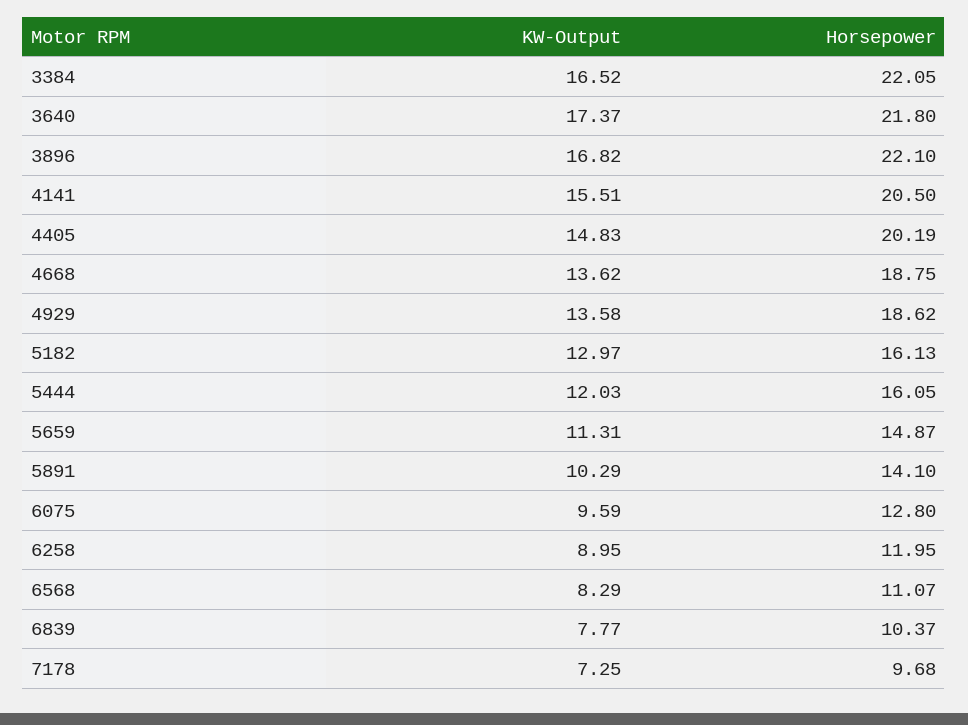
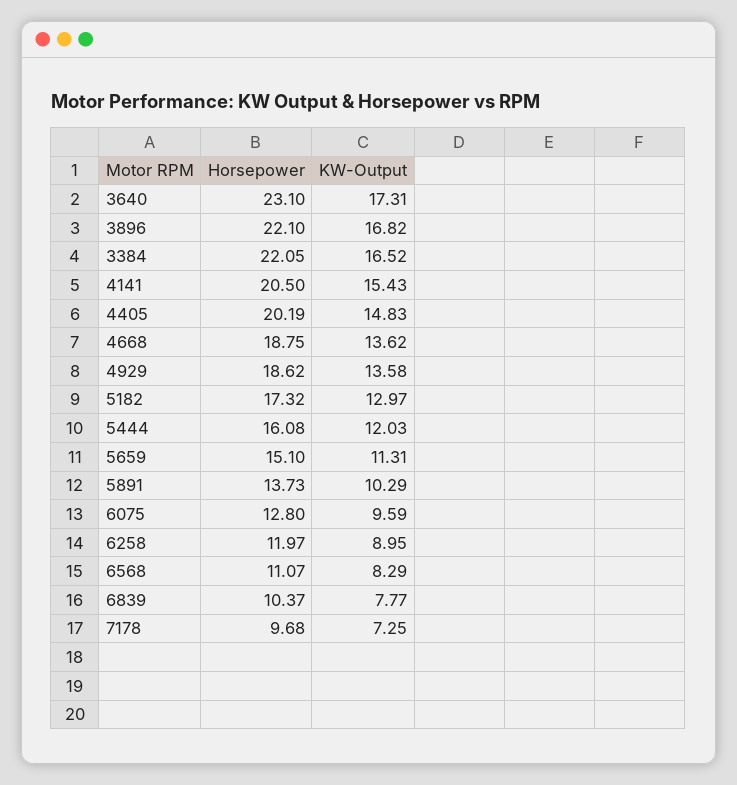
KW-Output, 3640: 17.37 -> 17.31
Horsepower, 3640: 21.8 -> 23.1
KW-Output, 4141: 15.51 -> 15.43
Horsepower, 5182: 16.13 -> 17.32
Horsepower, 5444: 16.05 -> 16.08
Horsepower, 5659: 14.87 -> 15.1
Horsepower, 5891: 14.1 -> 13.73
Horsepower, 6258: 11.95 -> 11.97

